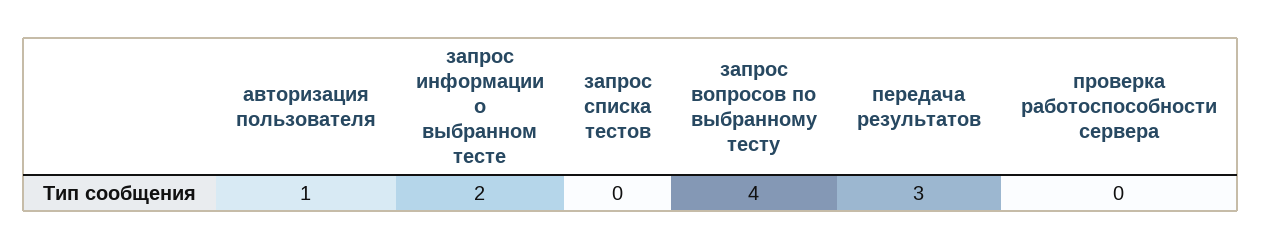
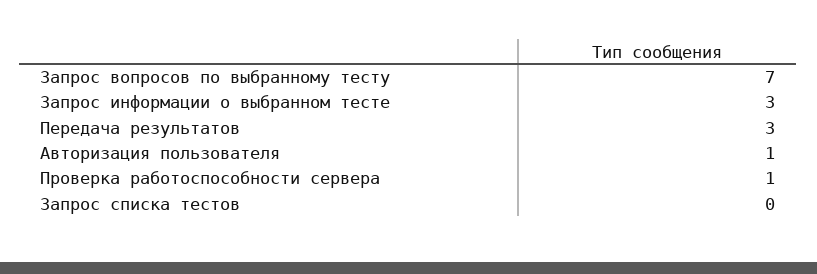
запрос информации о выбранном тесте: 2 -> 3
запрос вопросов по выбранному тесту: 4 -> 7
проверка работоспособности сервера: 0 -> 1

